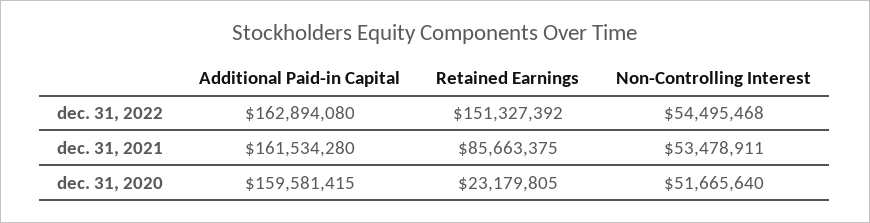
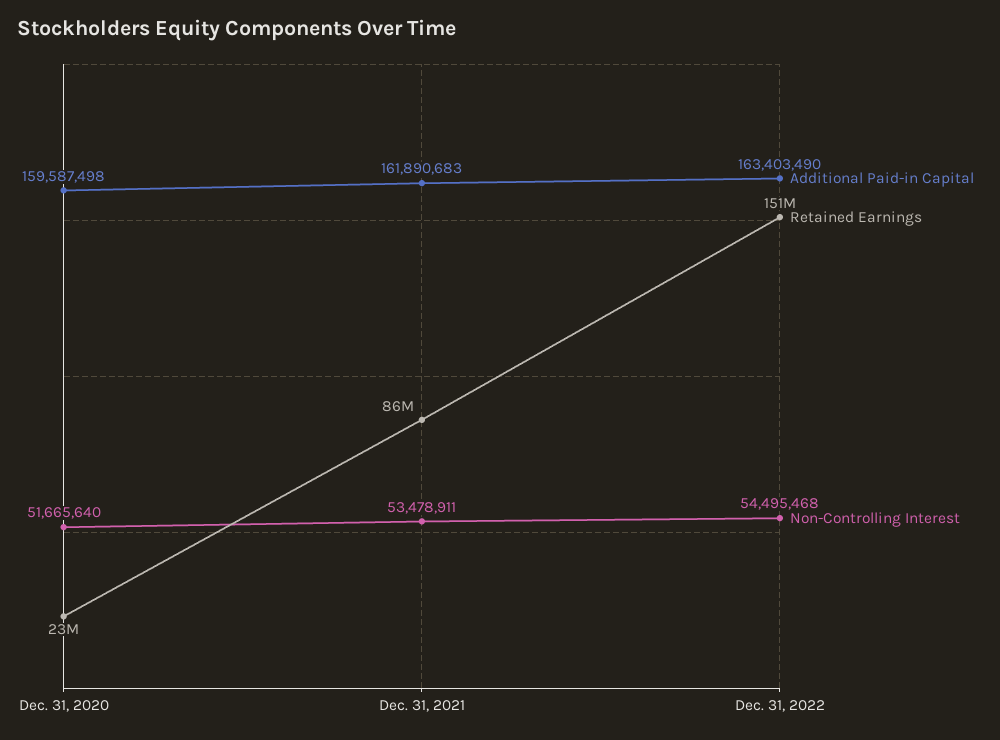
Additional Paid-in Capital, dec. 31, 2022: 162894080 -> 163403490
Additional Paid-in Capital, dec. 31, 2021: 161534280 -> 161890683
Additional Paid-in Capital, dec. 31, 2020: 159581415 -> 159587498

